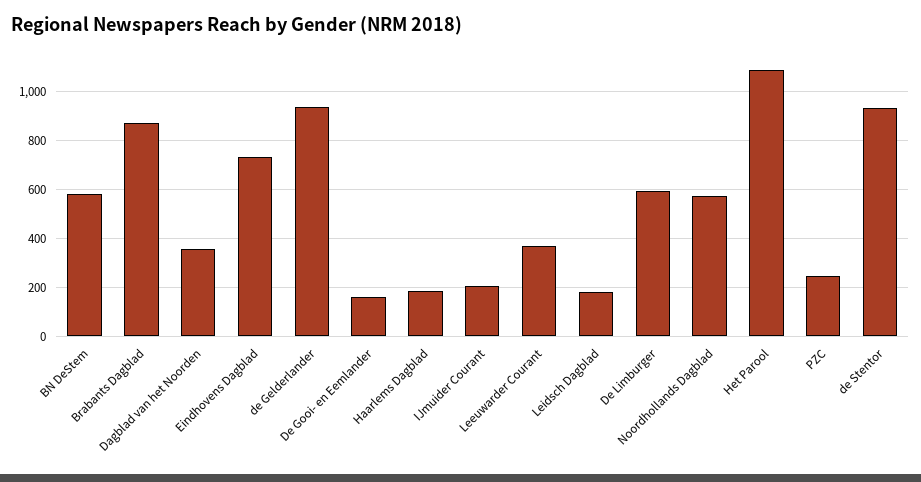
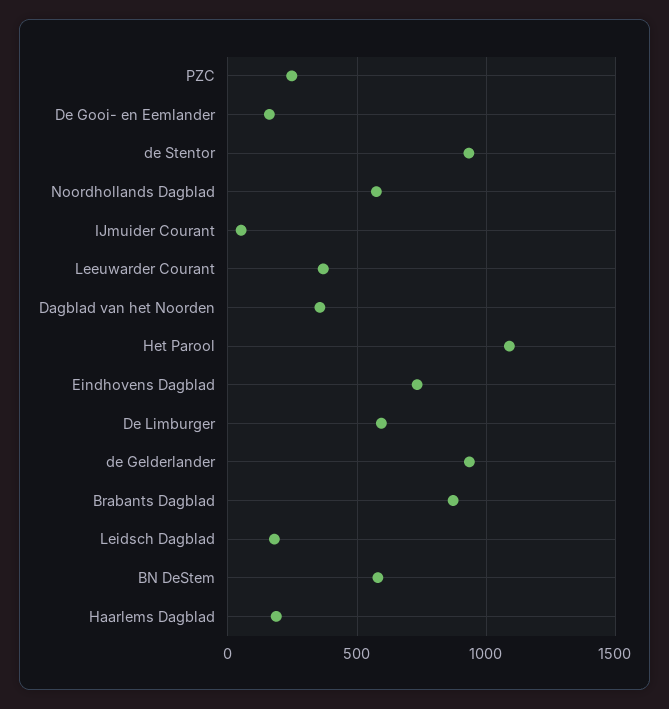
IJmuider Courant: 200 -> 50

